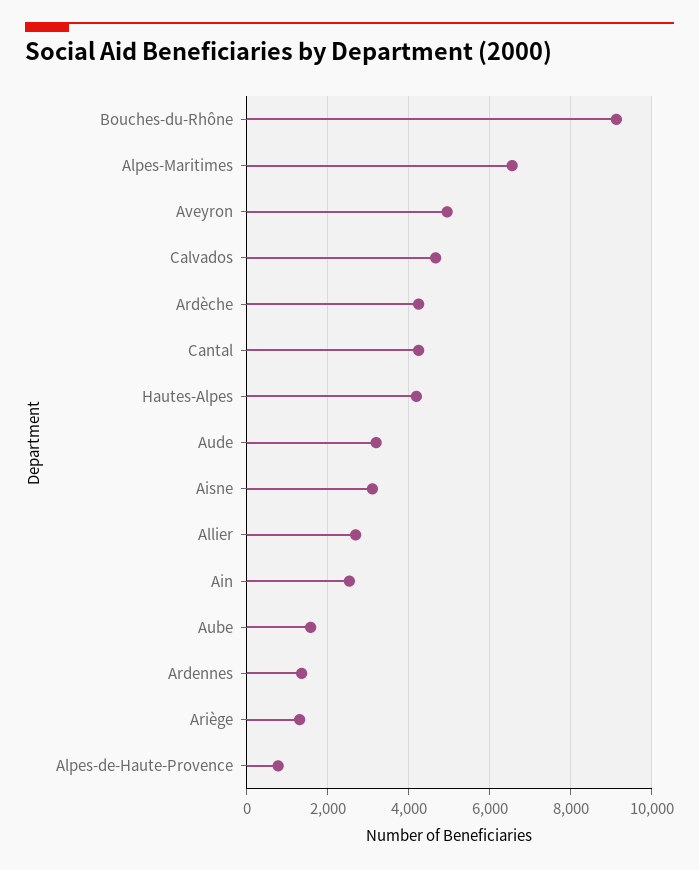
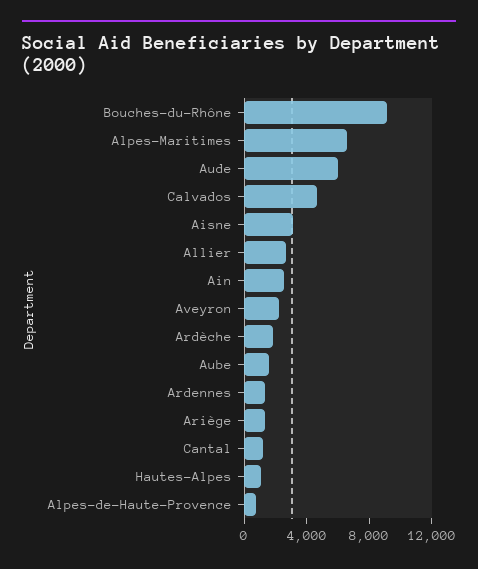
Aveyron: 5000 -> 2000
Ardèche: 4200 -> 2000
Cantal: 4200 -> 1000
Hautes-Alpes: 4200 -> 1000
Aude: 3200 -> 6000

